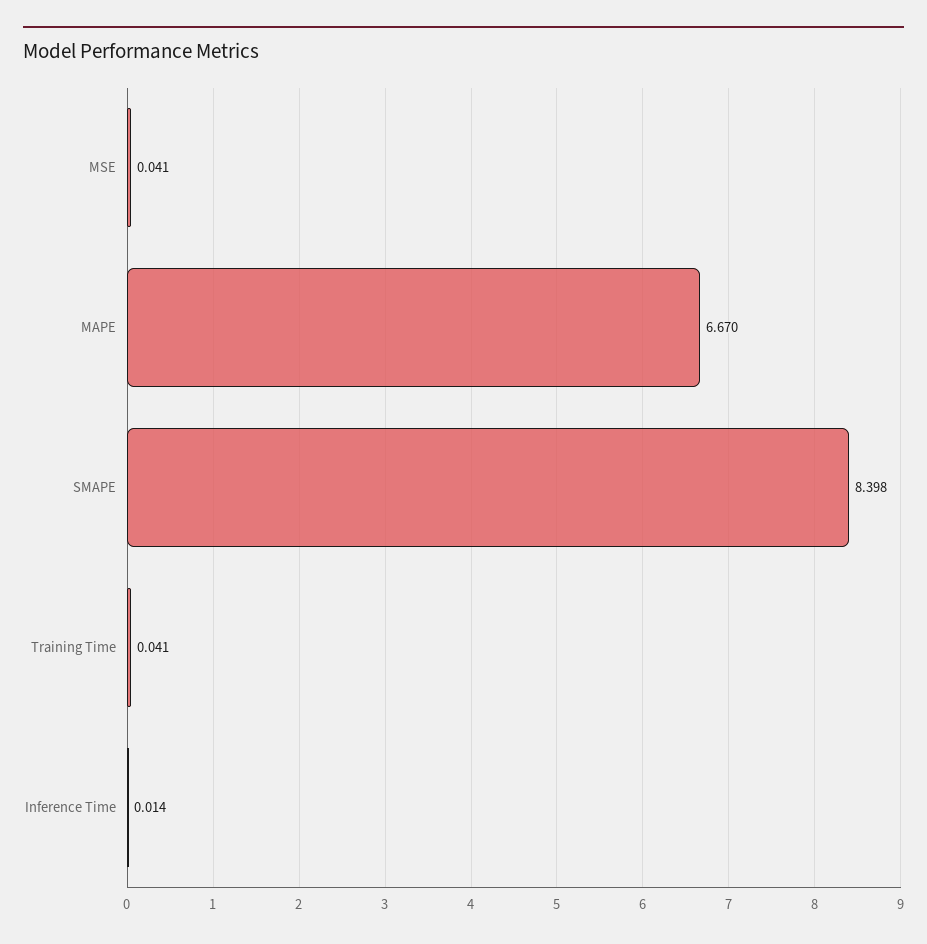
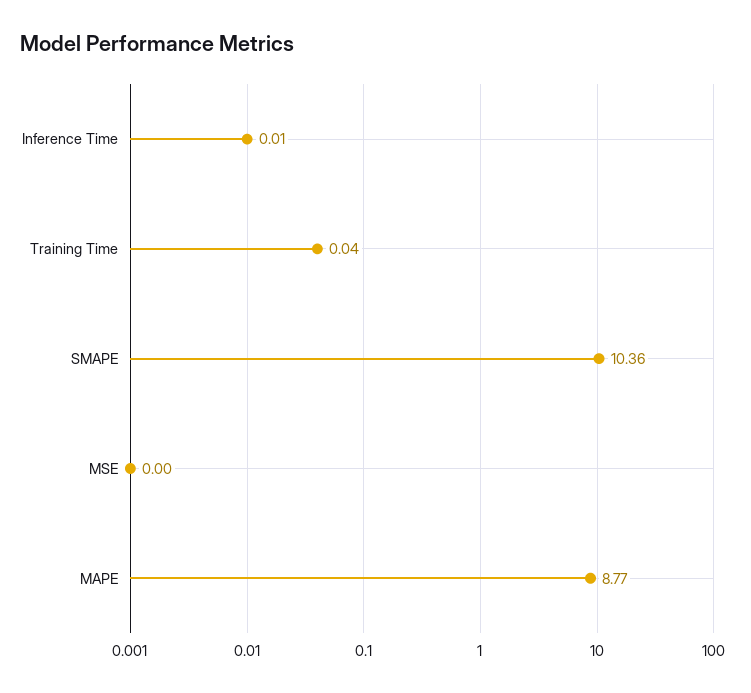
MSE: 0.041 -> 0
MAPE: 6.67 -> 8.77
SMAPE: 8.398 -> 10.36

